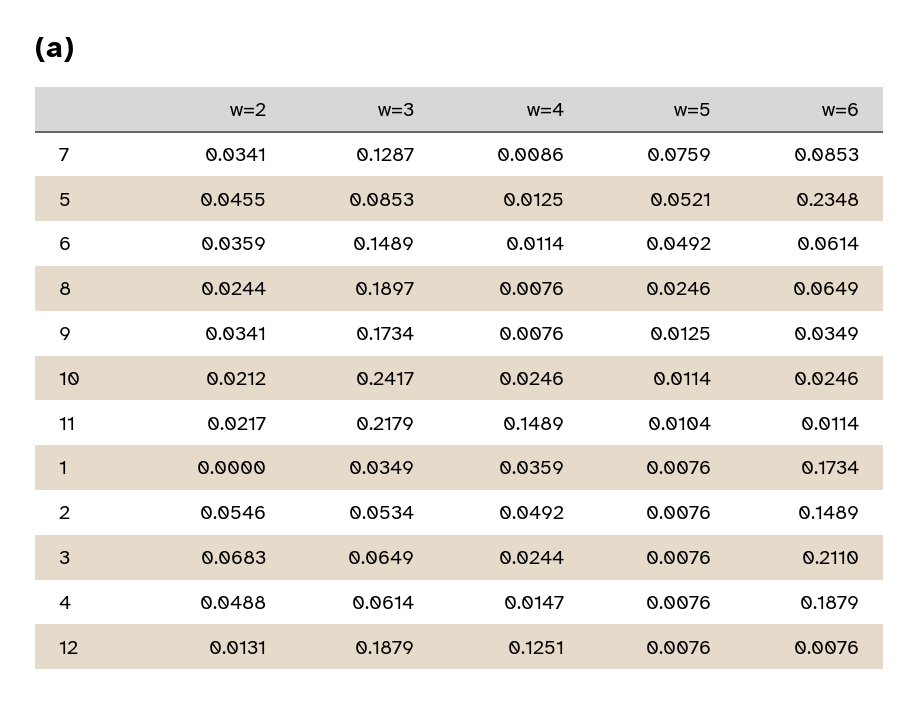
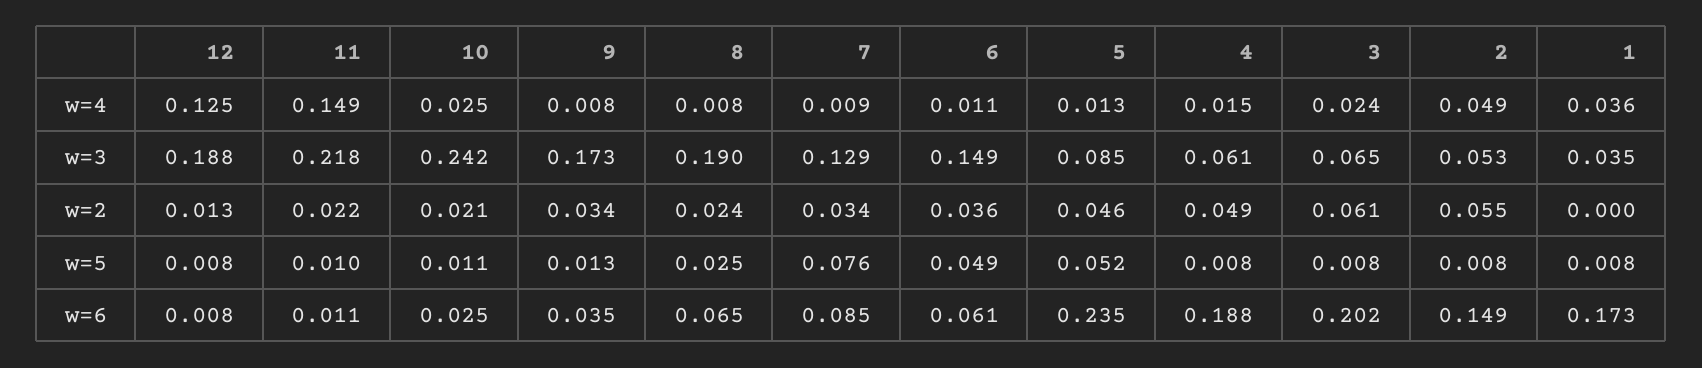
w=2, 3: 0.0683 -> 0.061
w=6, 3: 0.211 -> 0.202

